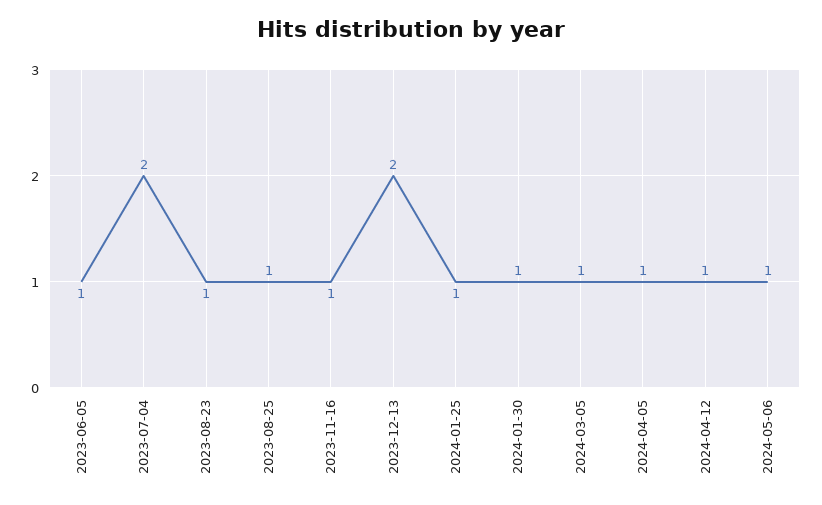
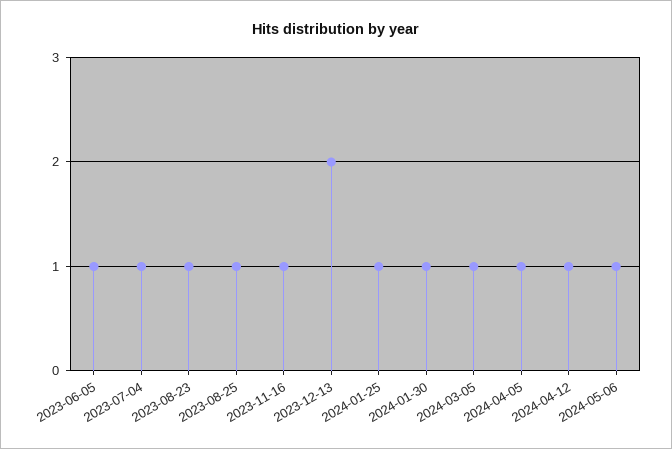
2023-07-04: 2 -> 1

